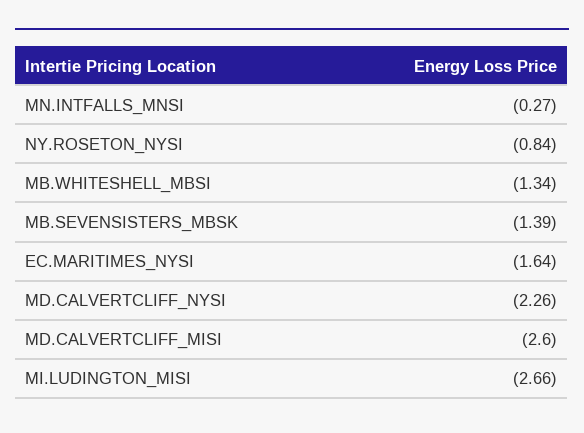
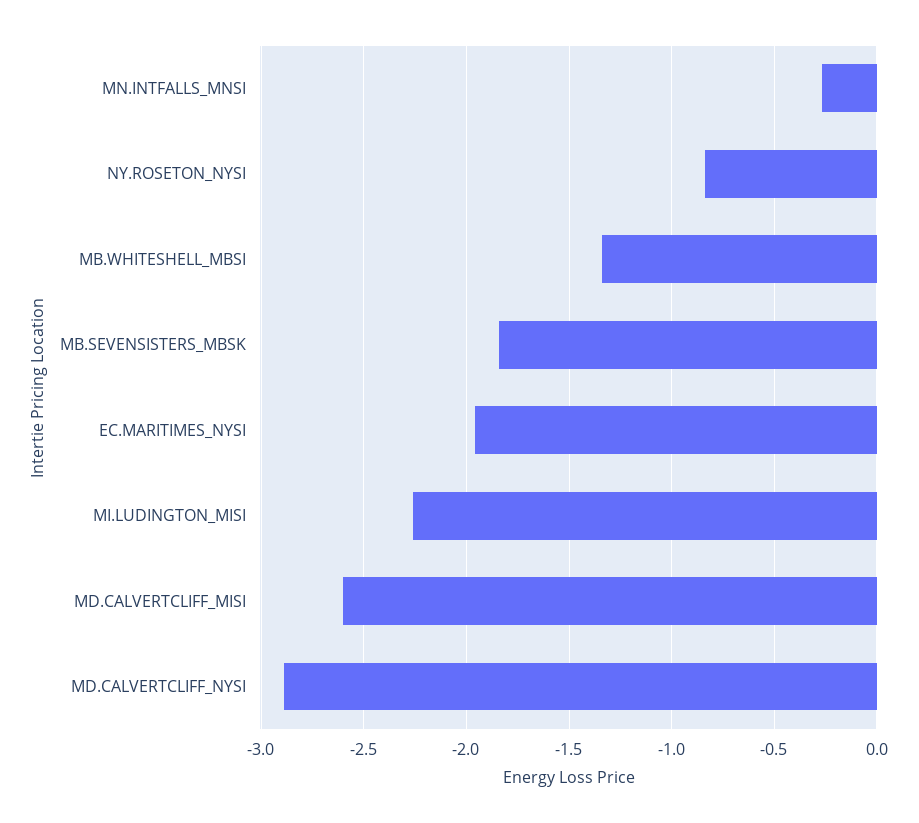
MB.SEVENSISTERS_MBSK: -1.39 -> -1.85
EC.MARITIMES_NYSI: -1.64 -> -1.95
MD.CALVERTCLIFF_NYSI: -2.26 -> -2.9
MI.LUDINGTON_MISI: -2.66 -> -2.25

